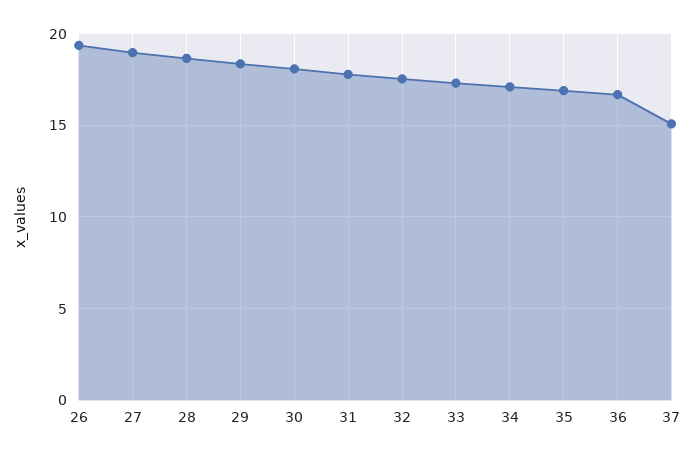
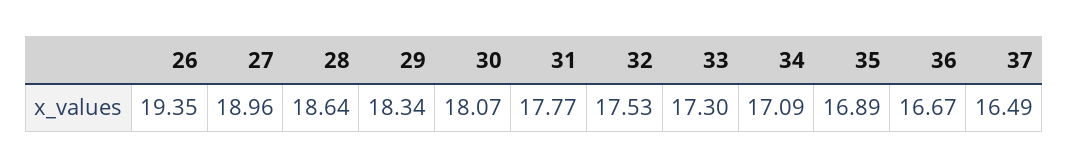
37: 15 -> 16.49

